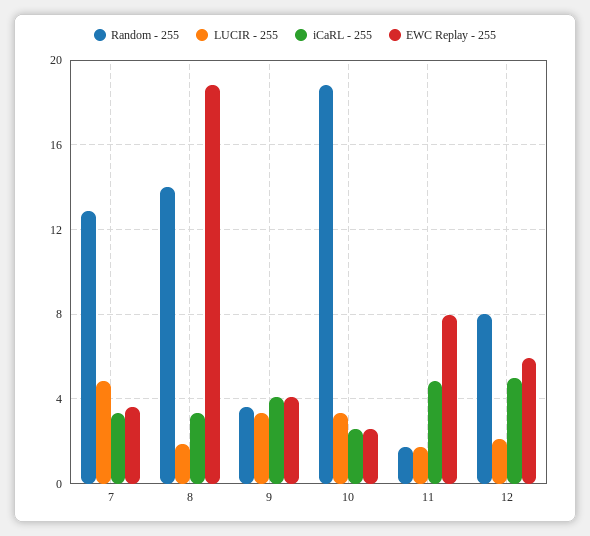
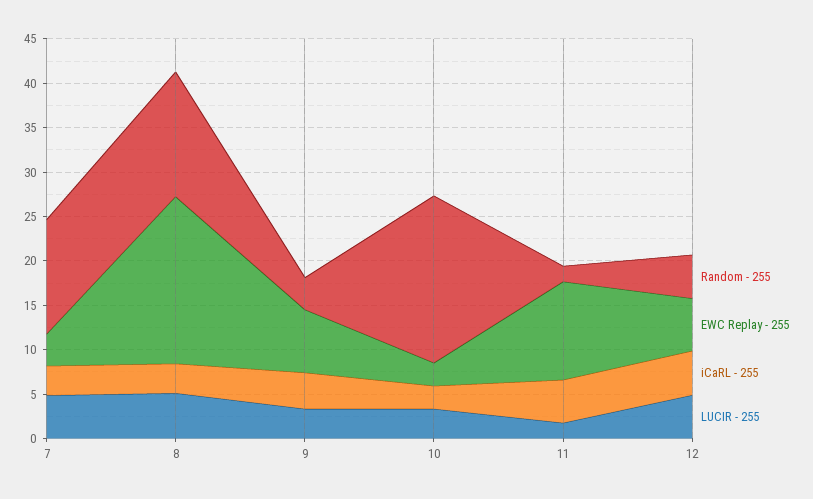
LUCIR - 255, 8: 2 -> 5
EWC Replay - 255, 9: 4 -> 7
EWC Replay - 255, 11: 8 -> 11
Random - 255, 12: 8 -> 5
LUCIR - 255, 12: 2 -> 5

